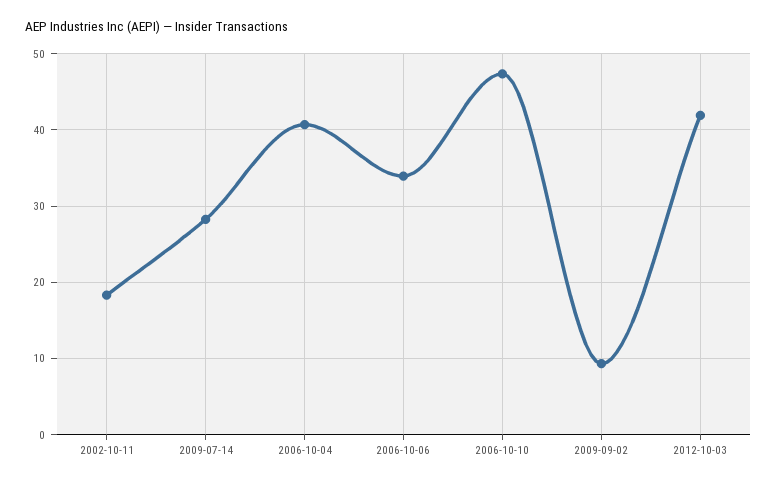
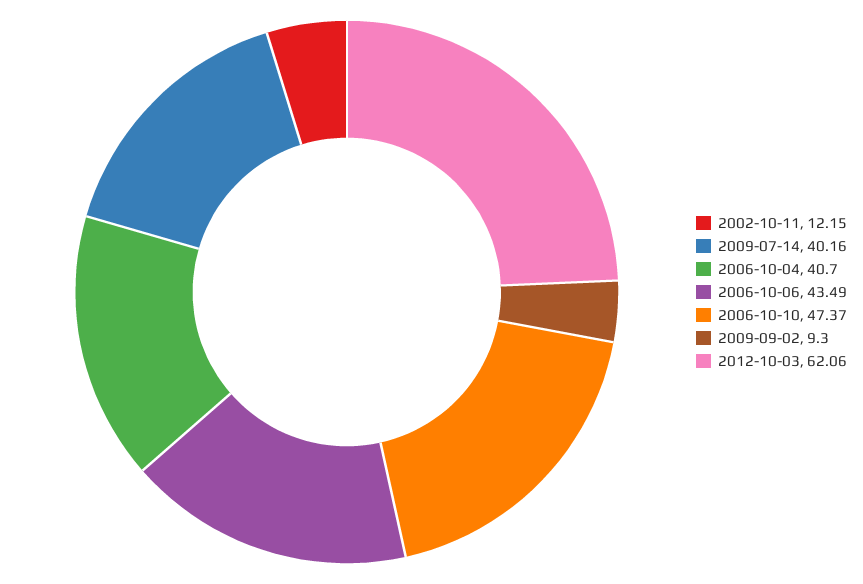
2002-10-11: 18 -> 12.15
2009-07-14: 28 -> 40.16
2006-10-06: 34 -> 43.49
2012-10-03: 42 -> 62.06

